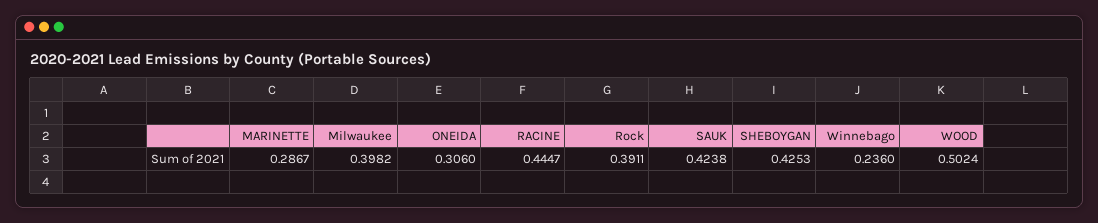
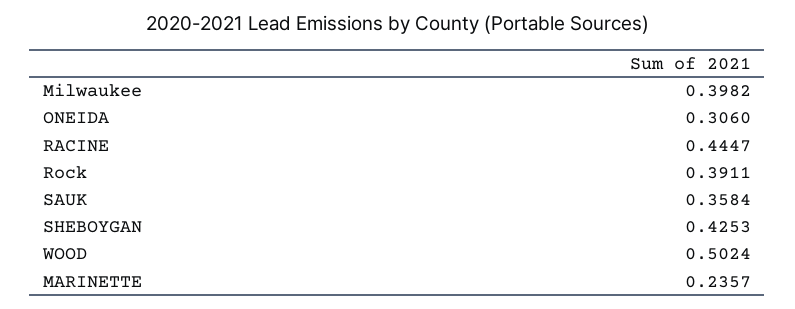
MARINETTE: 0.2867 -> 0.2357
SAUK: 0.4238 -> 0.3584
Winnebago: 0.236 -> none

